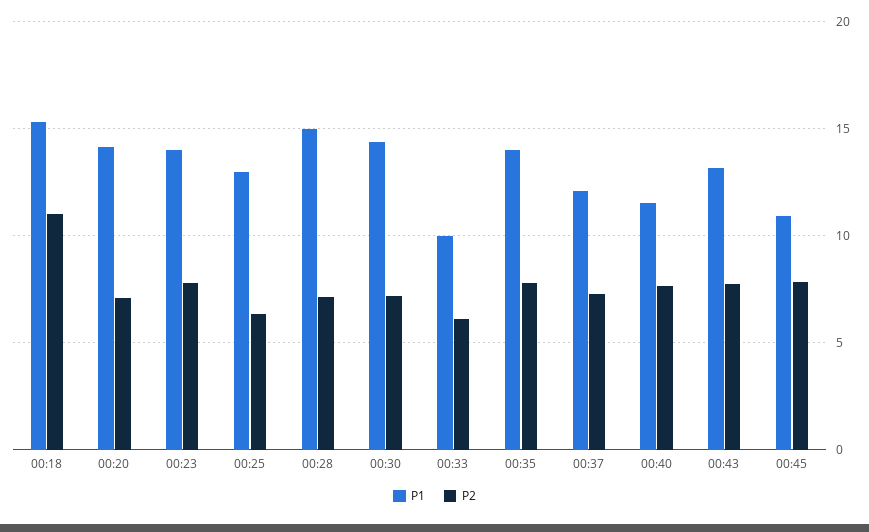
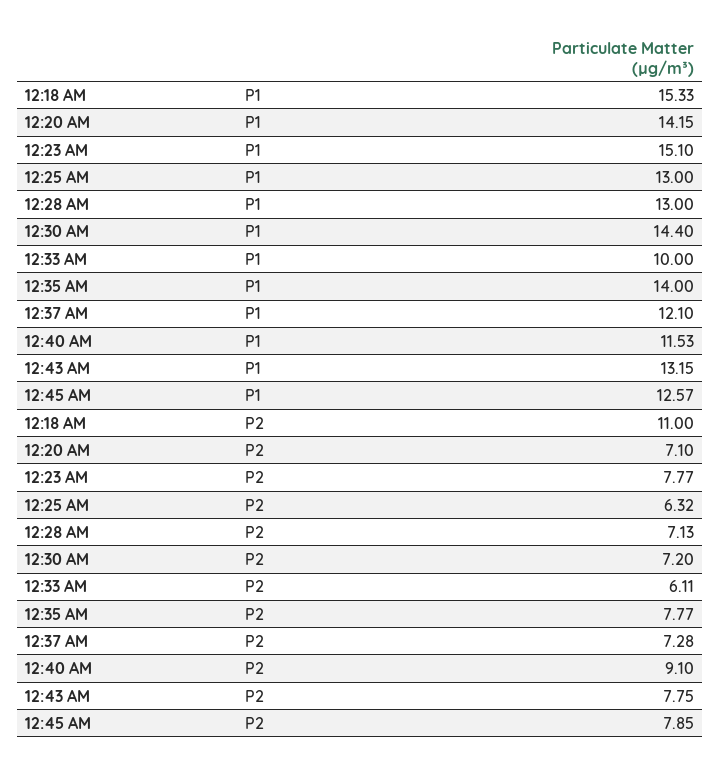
P1, 00:23: 14 -> 15.1
P1, 00:28: 15 -> 13
P2, 00:40: 7.5 -> 9.1
P1, 00:45: 11 -> 12.57

